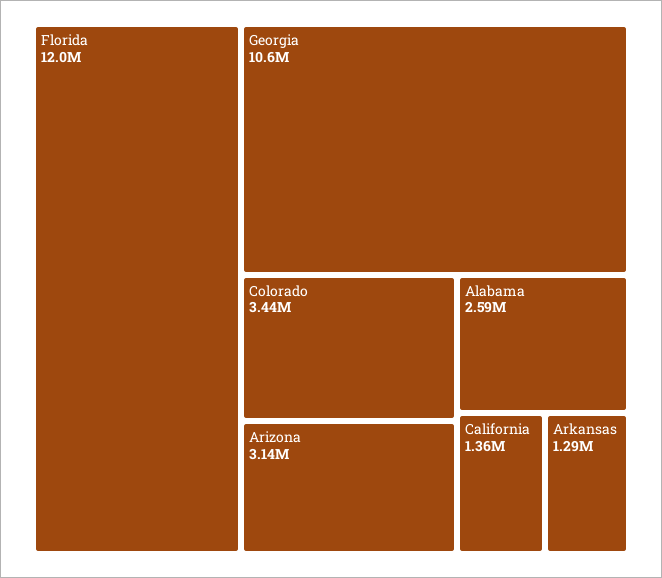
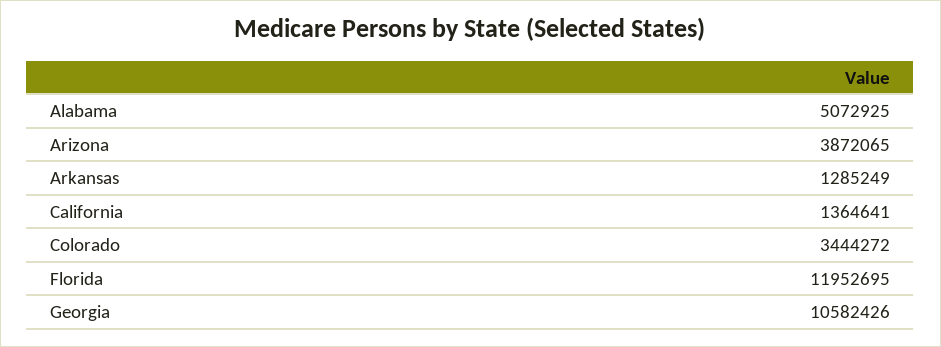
Arizona: 3140000 -> 3872065
Alabama: 2590000 -> 5072925

